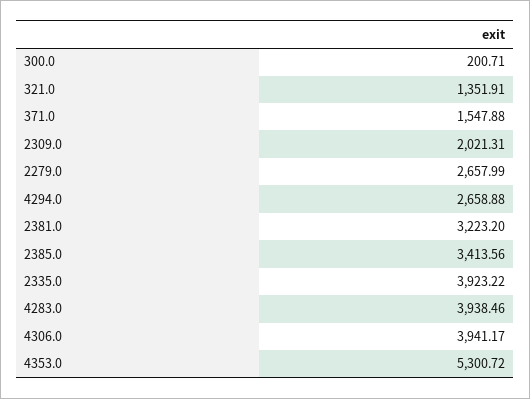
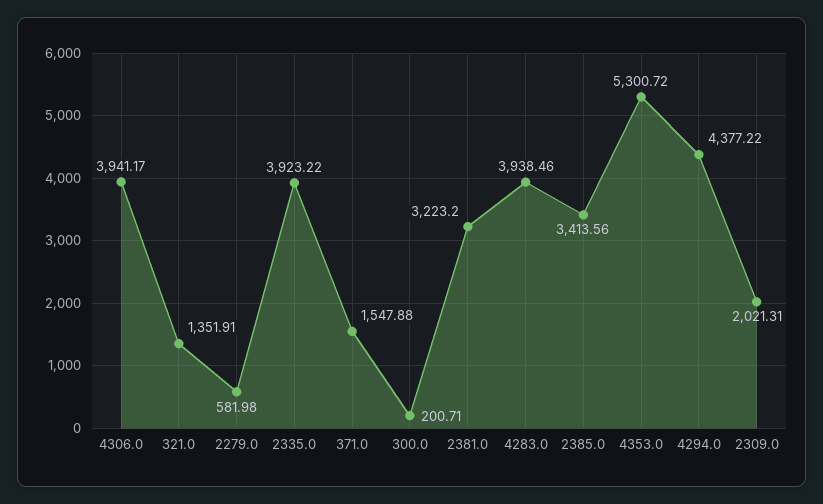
2279.0: 2657.99 -> 581.98
4294.0: 2658.88 -> 4377.22

